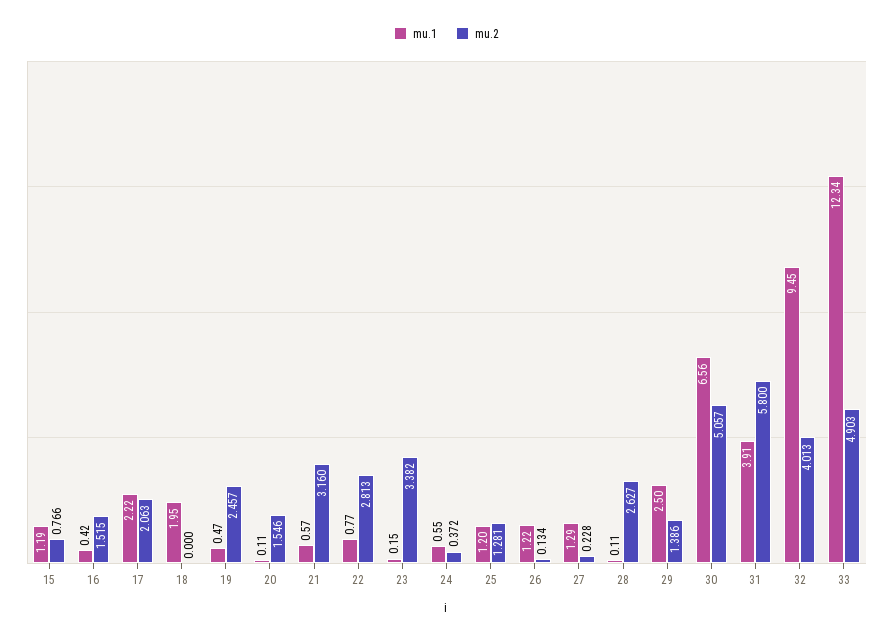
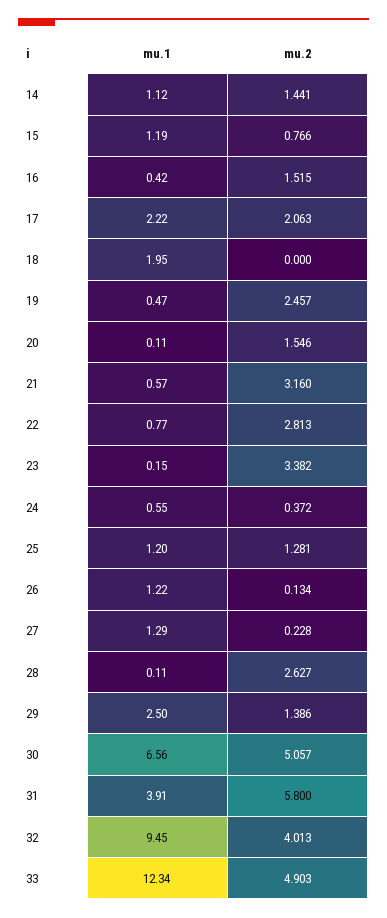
mu.1, 14: none -> 1.12
mu.2, 14: none -> 1.441

